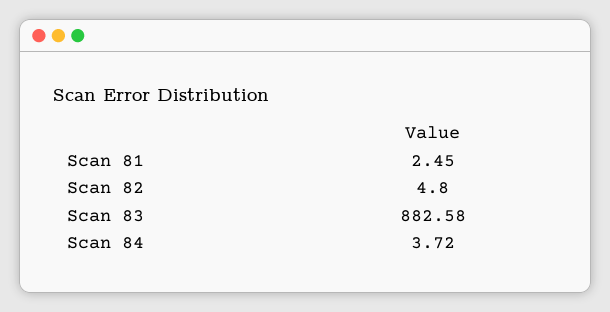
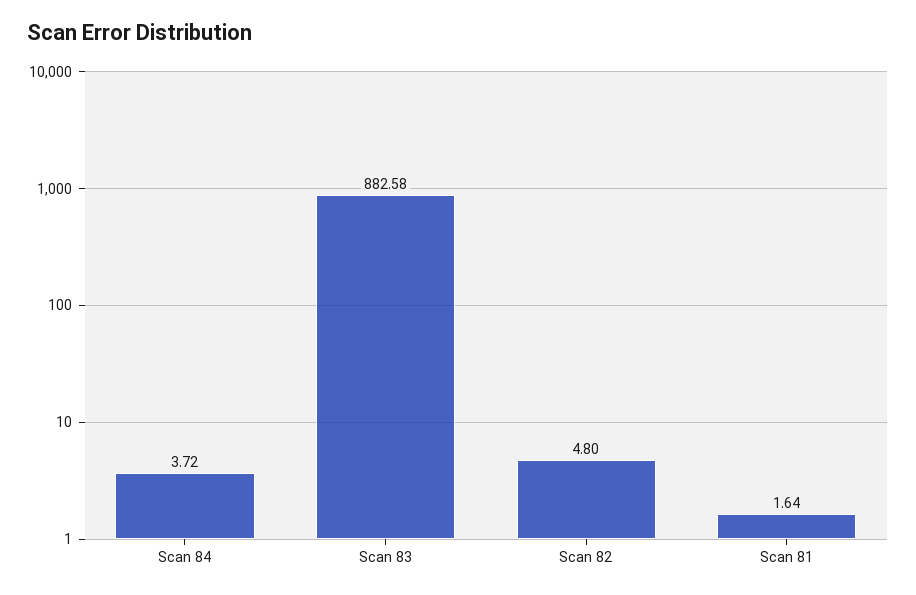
Scan 81: 2.45 -> 1.64

